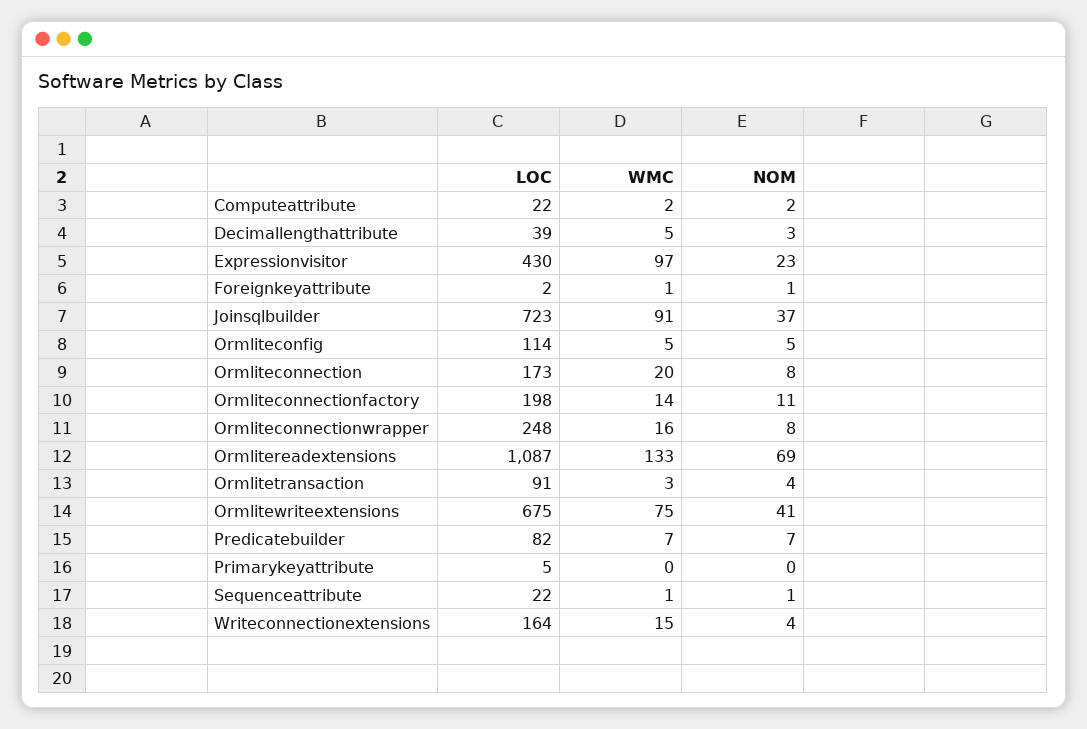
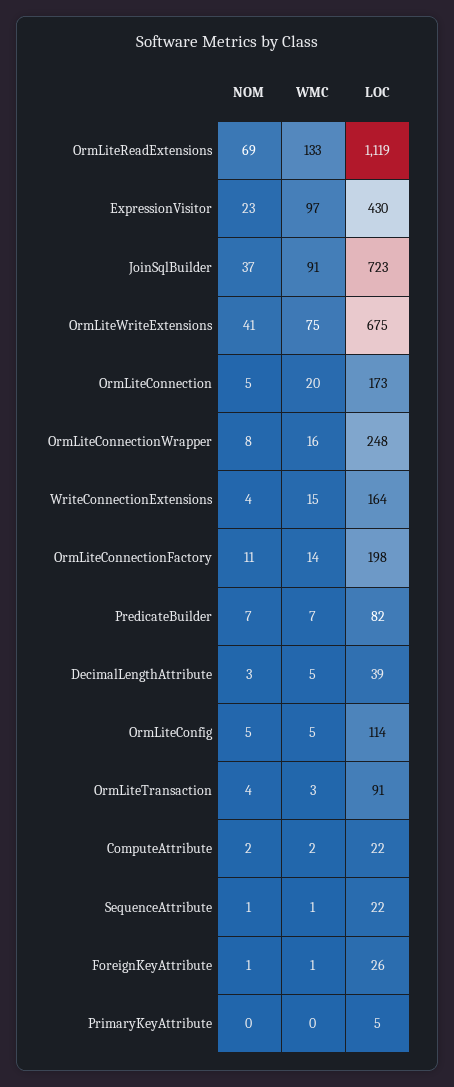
LOC, Foreignkeyattribute: 2 -> 26
NOM, Ormliteconnection: 8 -> 5
LOC, Ormlitereadextensions: 1087 -> 1119

